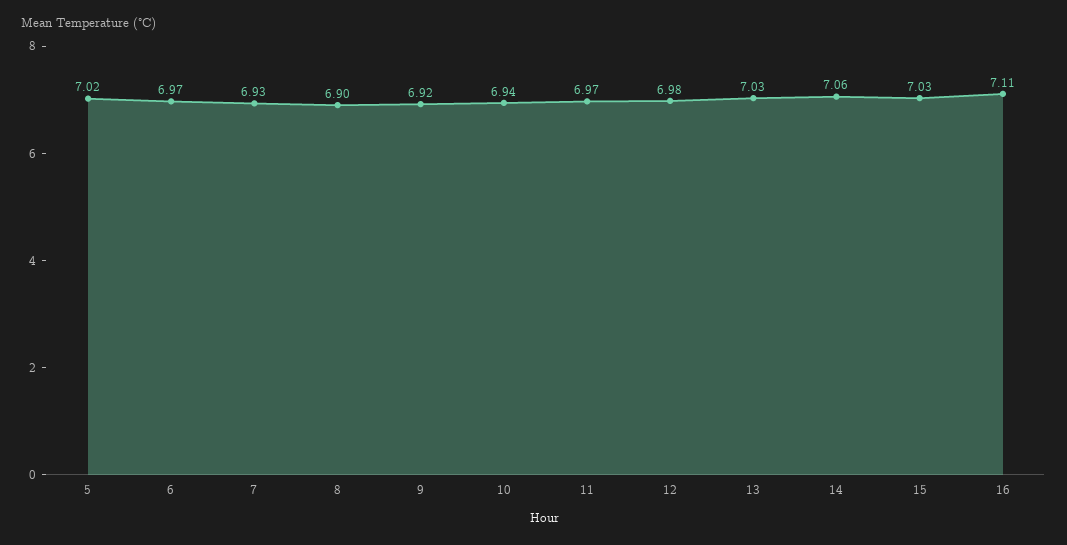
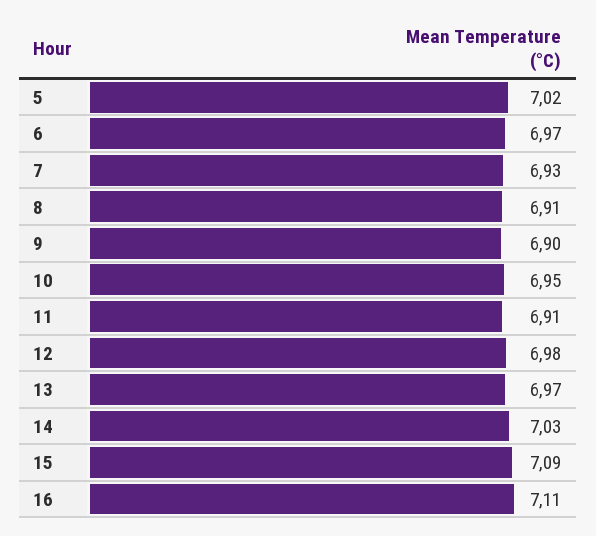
8: 6.9 -> 6.91
9: 6.92 -> 6.9
10: 6.94 -> 6.95
11: 6.97 -> 6.91
13: 7.03 -> 6.97
14: 7.06 -> 7.03
15: 7.03 -> 7.09

